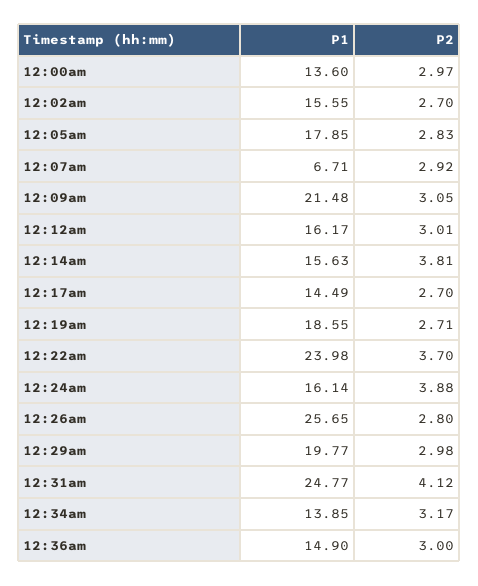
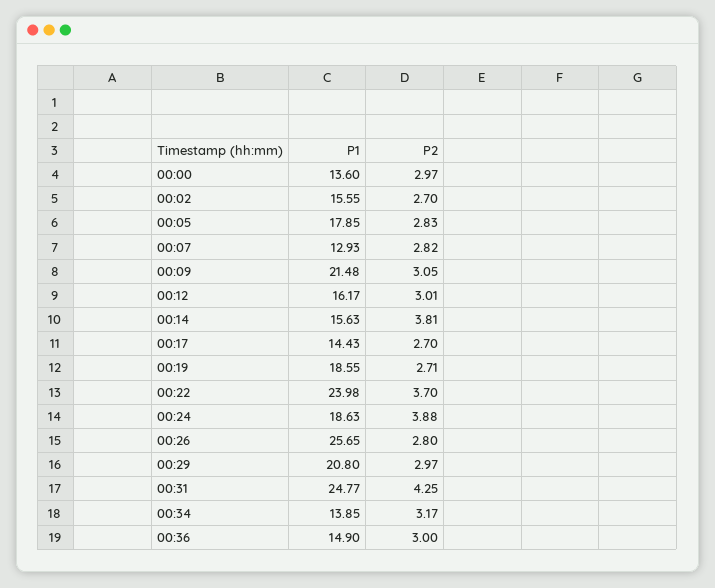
P1, 12:07am: 6.71 -> 12.93
P2, 12:07am: 2.92 -> 2.82
P1, 12:17am: 14.49 -> 14.43
P1, 12:24am: 16.14 -> 18.63
P1, 12:29am: 19.77 -> 20.8
P2, 12:29am: 2.98 -> 2.97
P2, 12:31am: 4.12 -> 4.25

